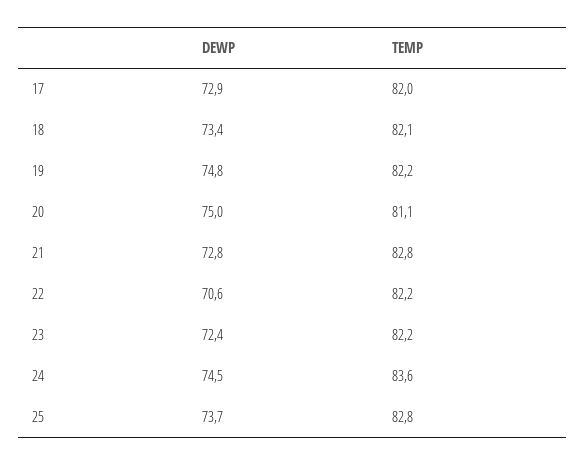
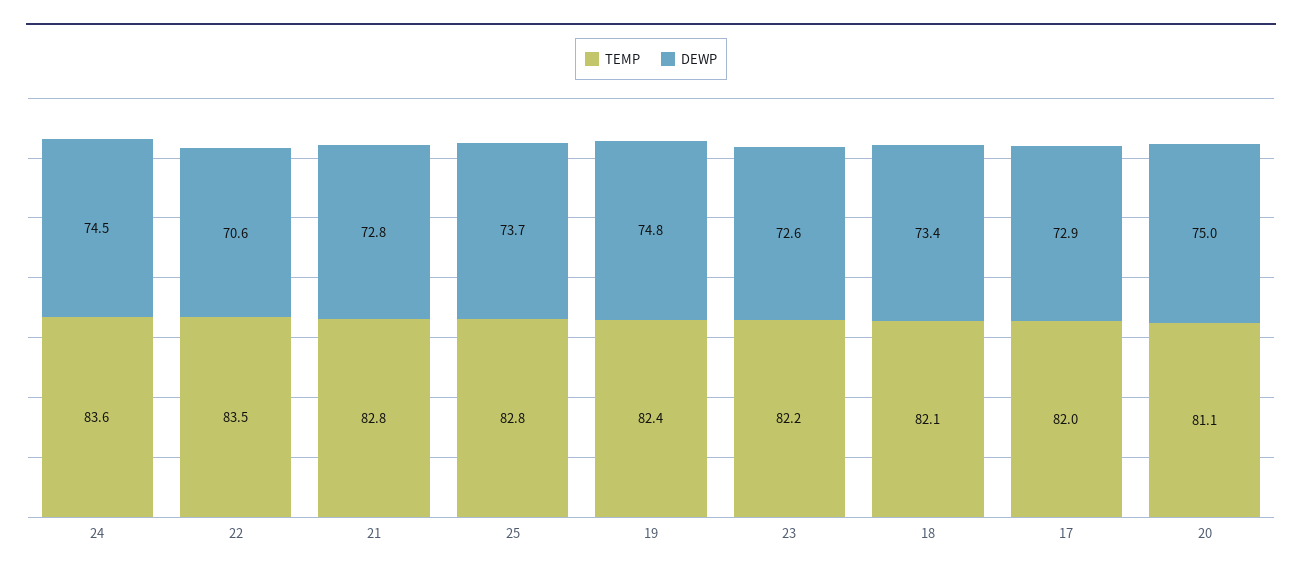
TEMP, 19: 82.2 -> 82.4
TEMP, 22: 82.2 -> 83.5
DEWP, 23: 72.4 -> 72.6

